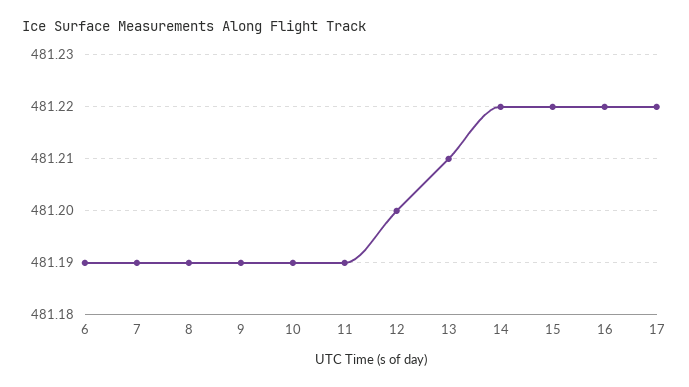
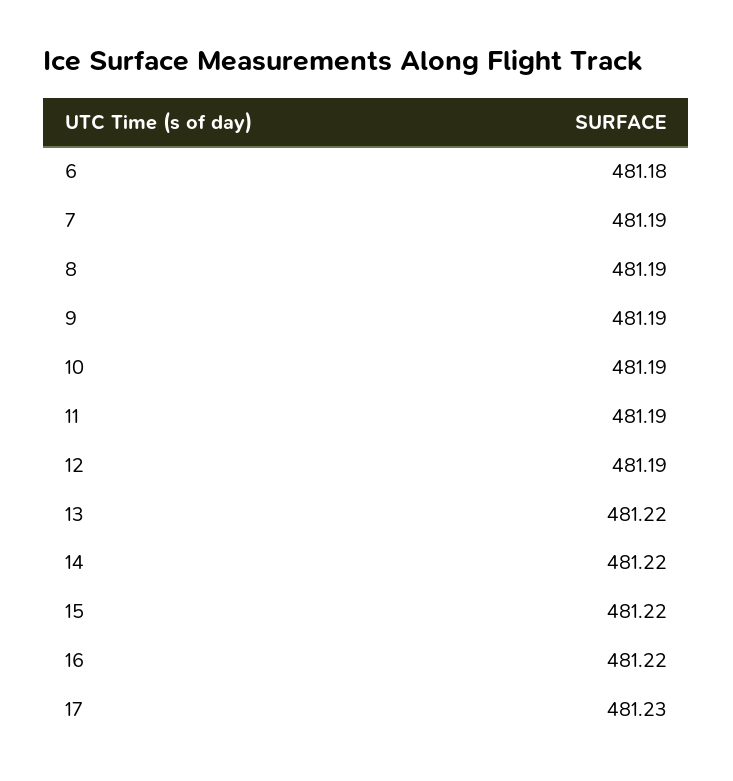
6: 481.19 -> 481.18
12: 481.2 -> 481.19
13: 481.21 -> 481.22
17: 481.22 -> 481.23

